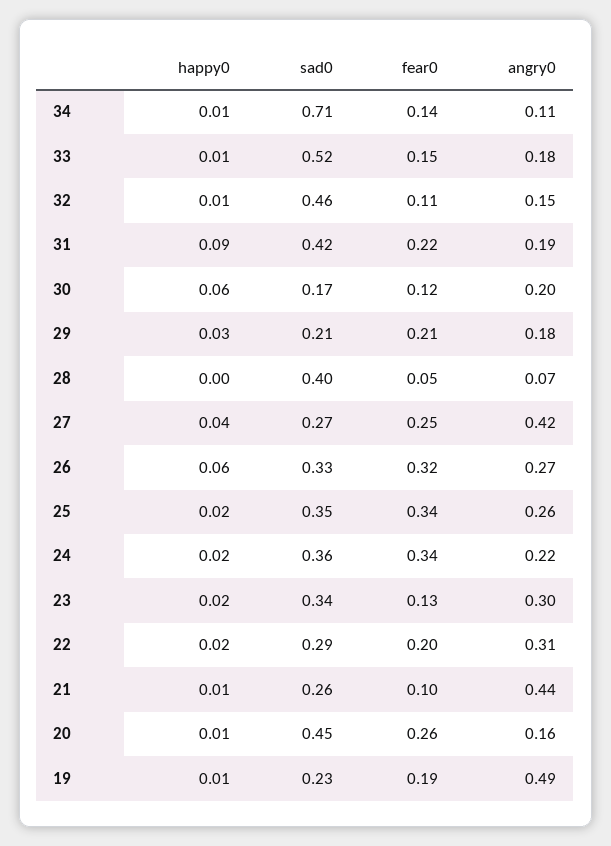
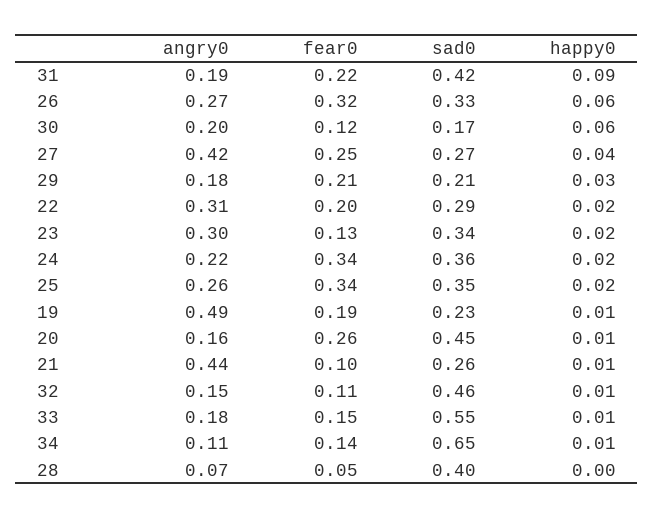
sad0, 34: 0.71 -> 0.65
sad0, 33: 0.52 -> 0.55

